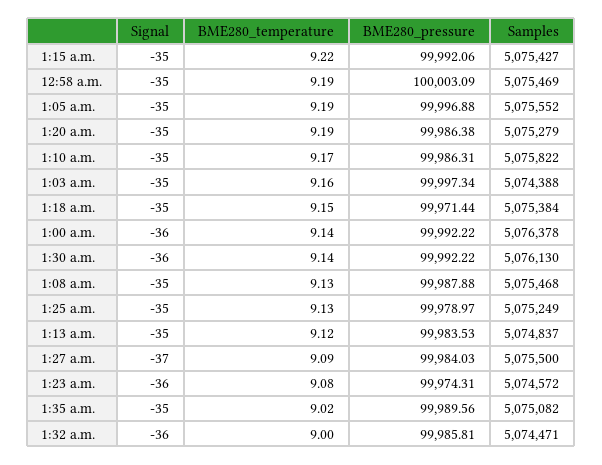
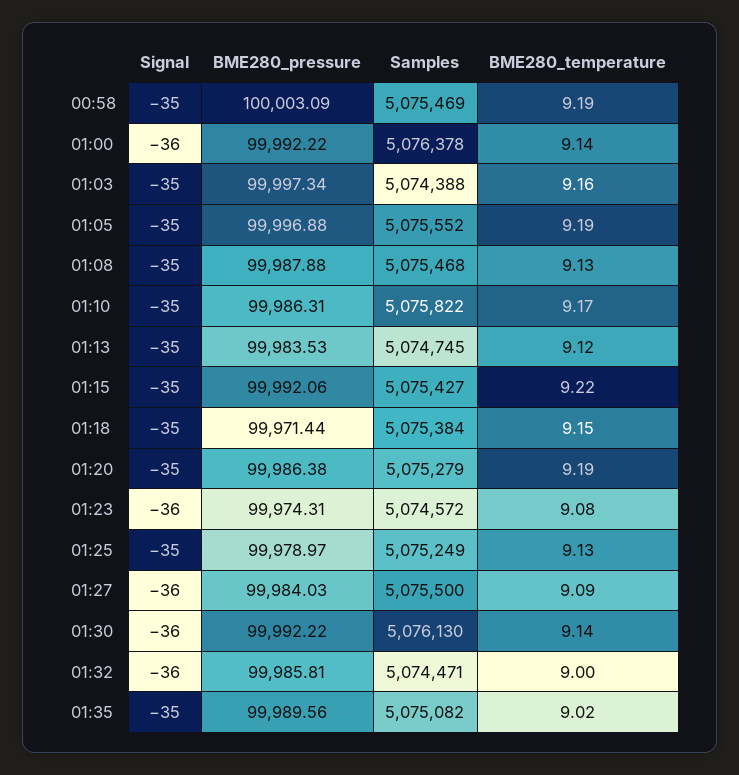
Samples, 1:13 a.m.: 5074837 -> 5074745
Signal, 1:27 a.m.: -37 -> -36

